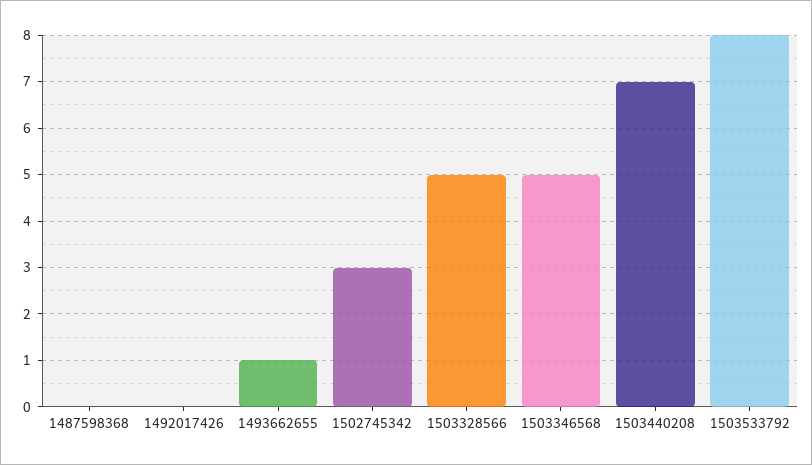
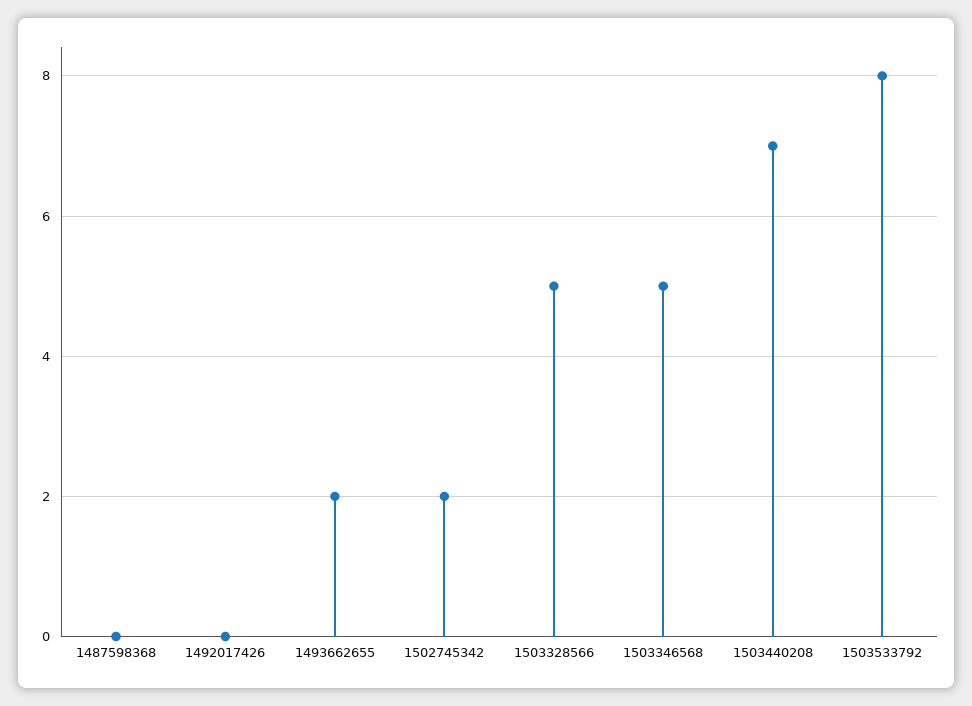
1493662655: 1 -> 2
1502745342: 3 -> 2

